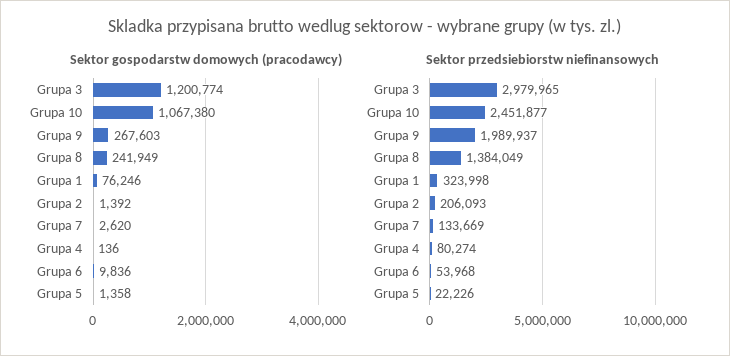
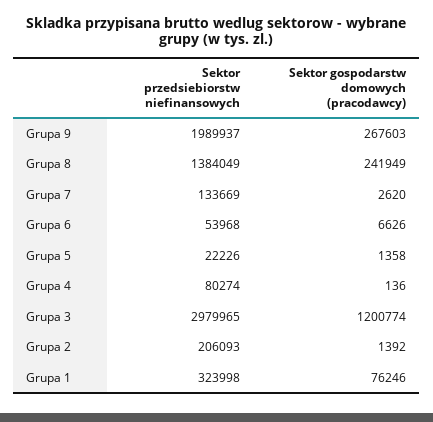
Sektor gospodarstw domowych (pracodawcy), Grupa 10: 1067380 -> none
Sektor gospodarstw domowych (pracodawcy), Grupa 6: 9836 -> 6626
Sektor przedsiebiorstw niefinansowych, Grupa 10: 2451877 -> none

